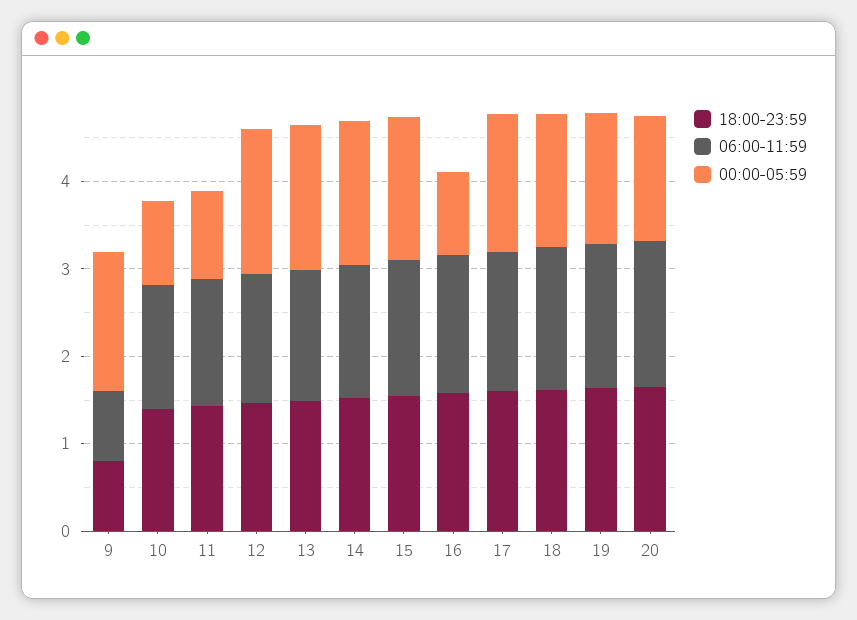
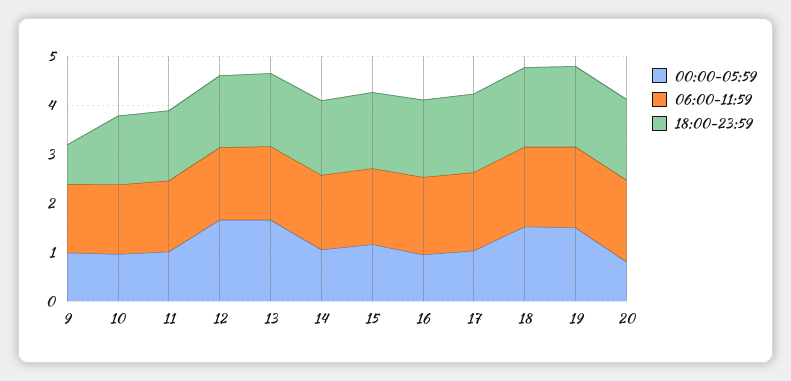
06:00-11:59, 9: 0.8 -> 1.4
00:00-05:59, 9: 1.6 -> 1
00:00-05:59, 14: 1.6 -> 1
00:00-05:59, 15: 1.6 -> 1.2
00:00-05:59, 17: 1.6 -> 1
00:00-05:59, 20: 1.4 -> 0.8

